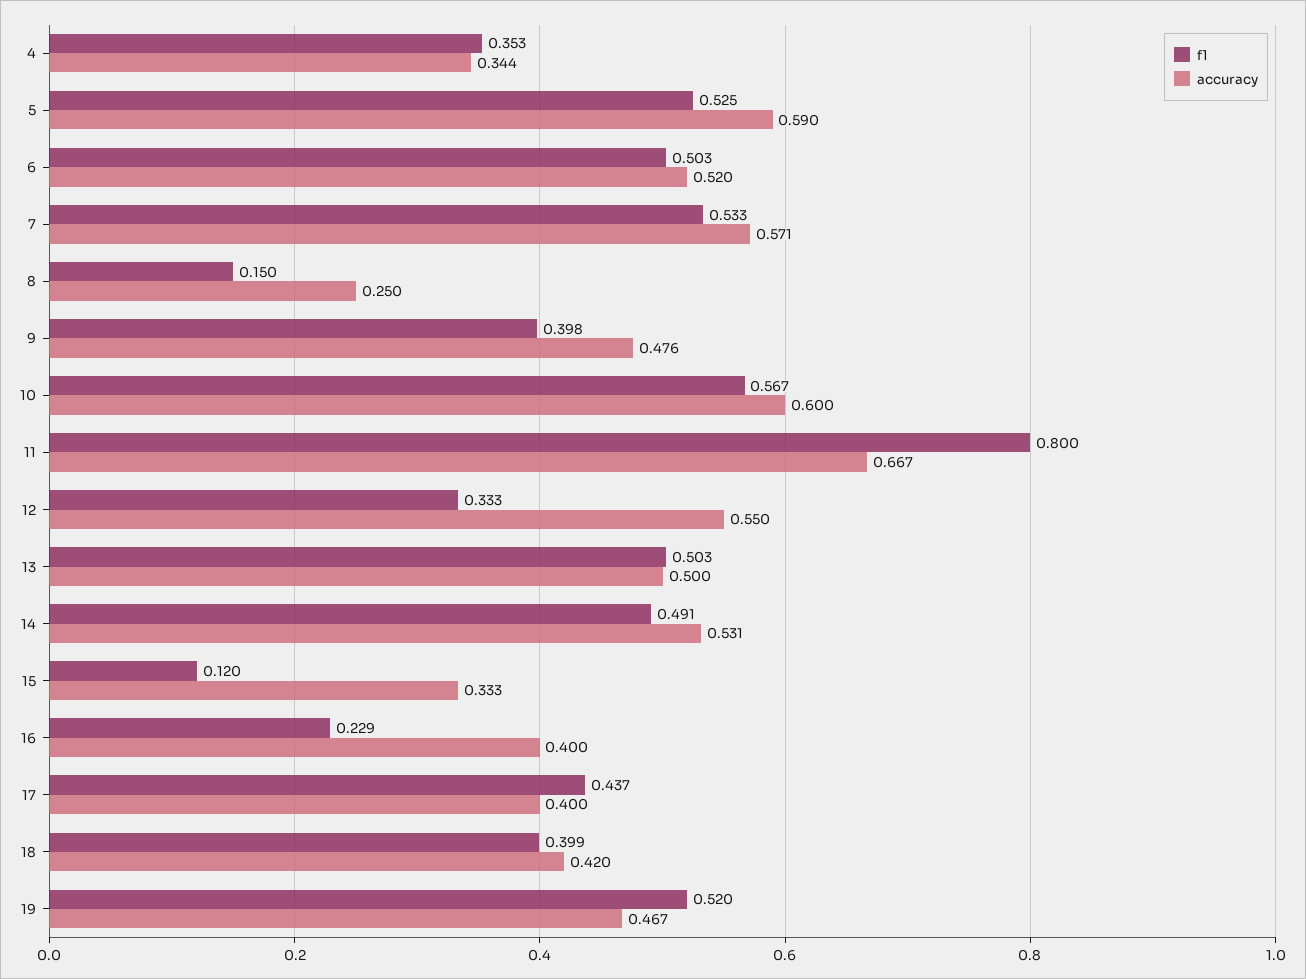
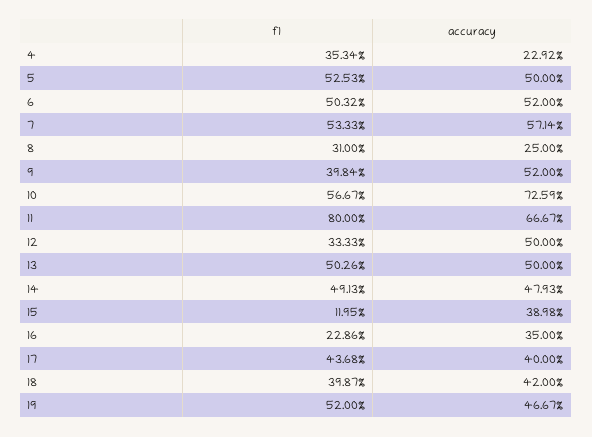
accuracy, 4: 0.344 -> 0.2292
accuracy, 5: 0.59 -> 0.5
f1, 8: 0.15 -> 0.31
accuracy, 9: 0.476 -> 0.52
accuracy, 10: 0.6 -> 0.7259
accuracy, 12: 0.55 -> 0.5
accuracy, 14: 0.531 -> 0.4793
accuracy, 15: 0.333 -> 0.3898
accuracy, 16: 0.4 -> 0.35

